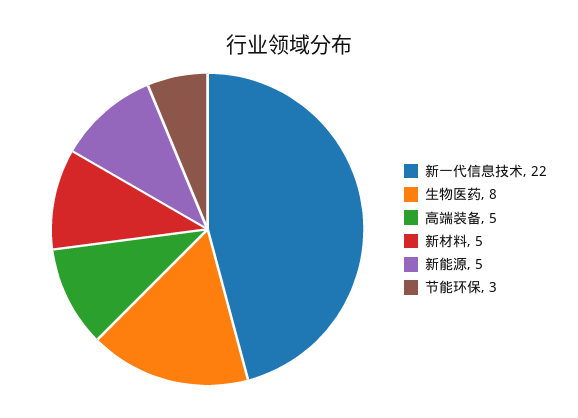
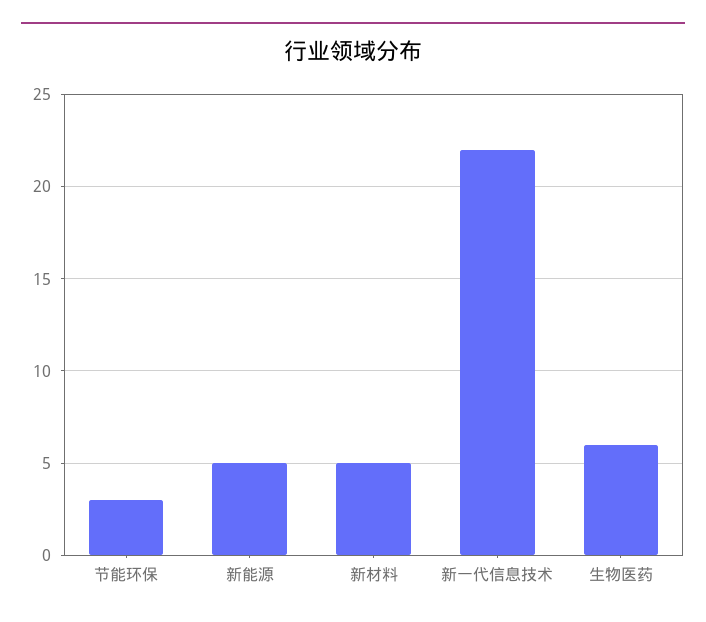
生物医药: 8 -> 6
高端装备: 5 -> none

